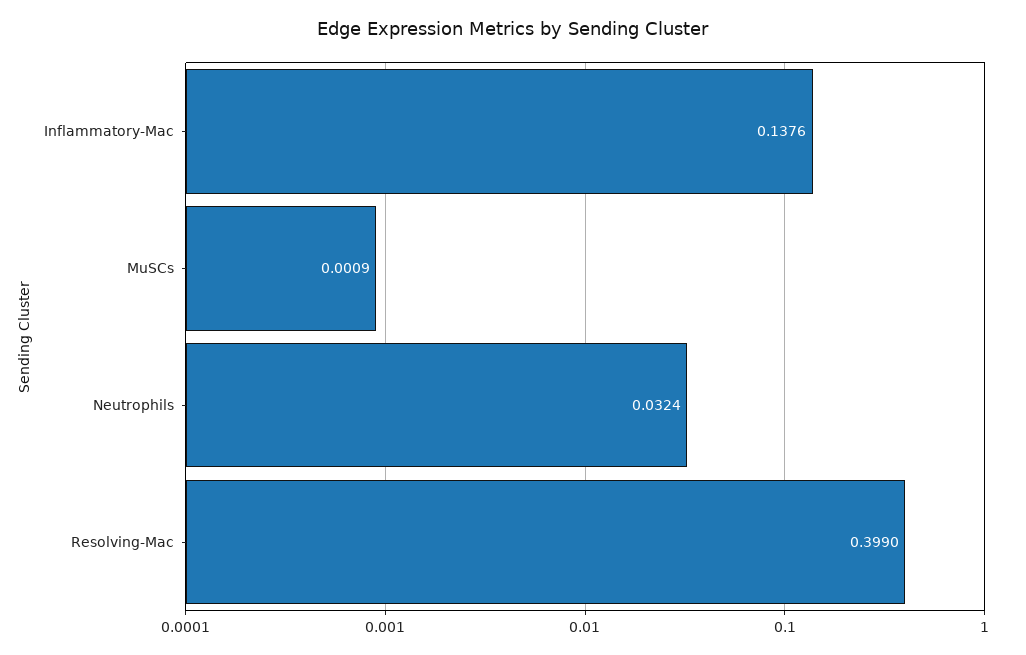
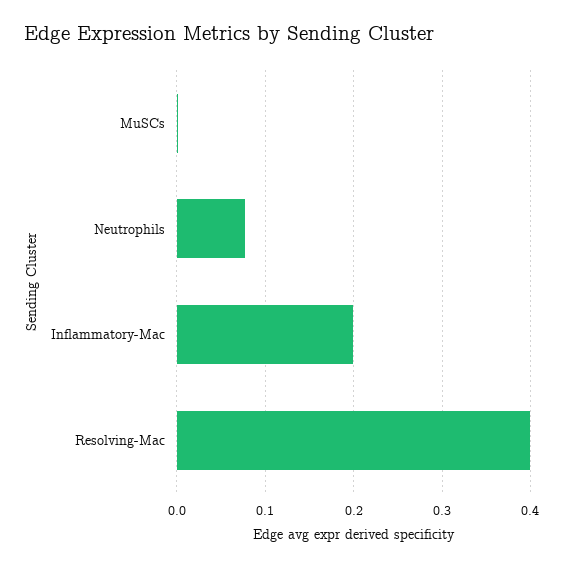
Inflammatory-Mac: 0.1376 -> 0.2
Neutrophils: 0.0324 -> 0.08

